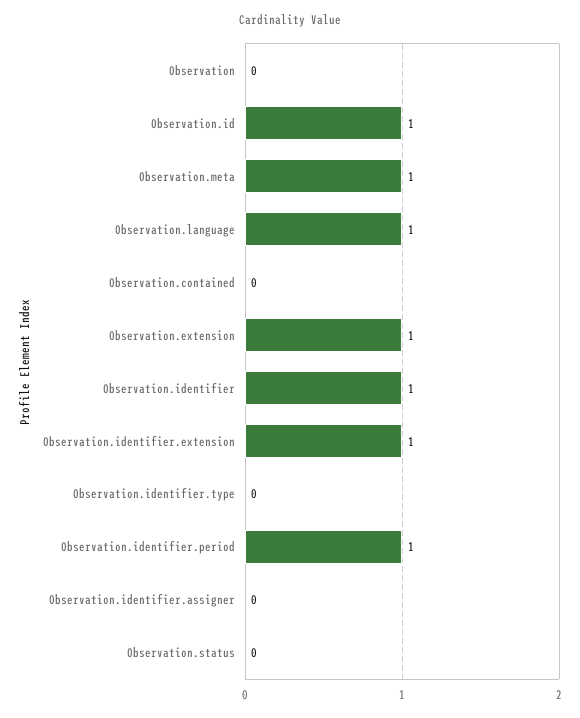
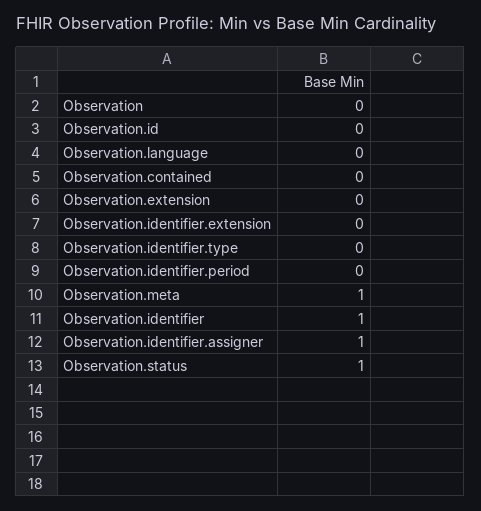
Observation.id: 1 -> 0
Observation.language: 1 -> 0
Observation.extension: 1 -> 0
Observation.identifier.extension: 1 -> 0
Observation.identifier.period: 1 -> 0
Observation.identifier.assigner: 0 -> 1
Observation.status: 0 -> 1

